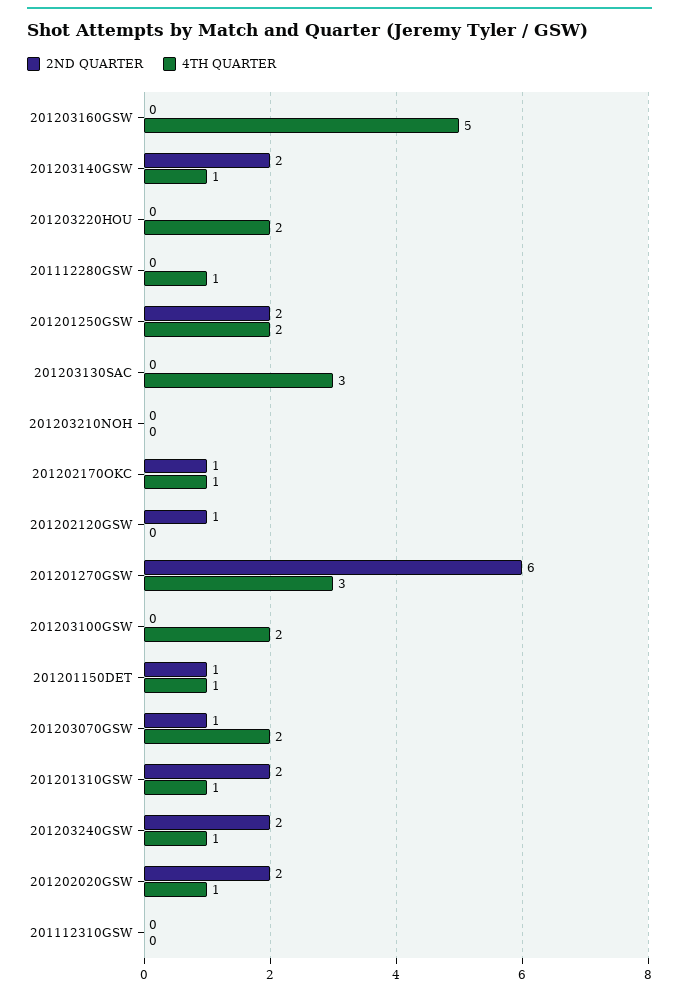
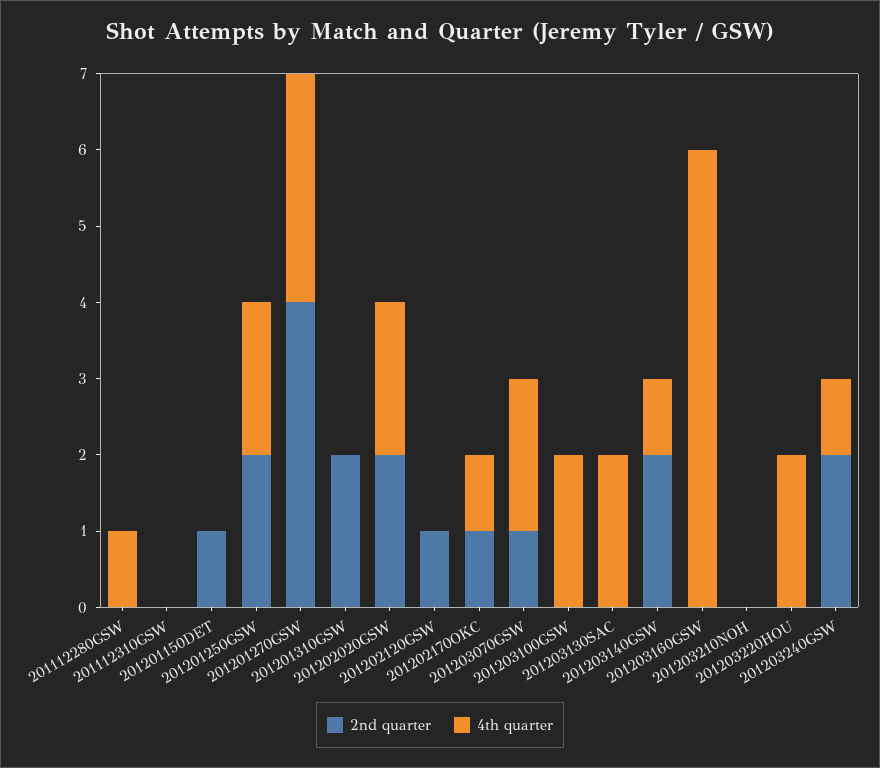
4TH QUARTER, 201203160GSW: 5 -> 6
4TH QUARTER, 201203130SAC: 3 -> 2
2ND QUARTER, 201201270GSW: 6 -> 4
4TH QUARTER, 201201150DET: 1 -> 0
4TH QUARTER, 201201310GSW: 1 -> 0
4TH QUARTER, 201202020GSW: 1 -> 2

